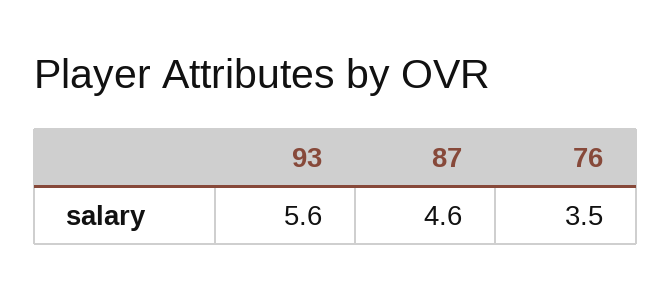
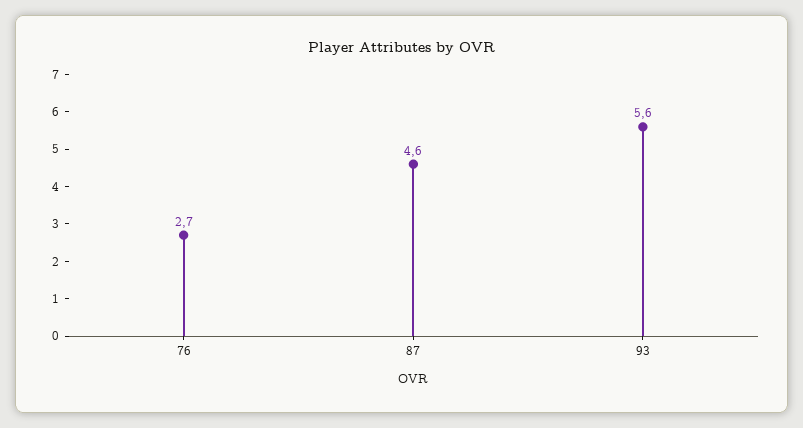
76: 3.5 -> 2.7

